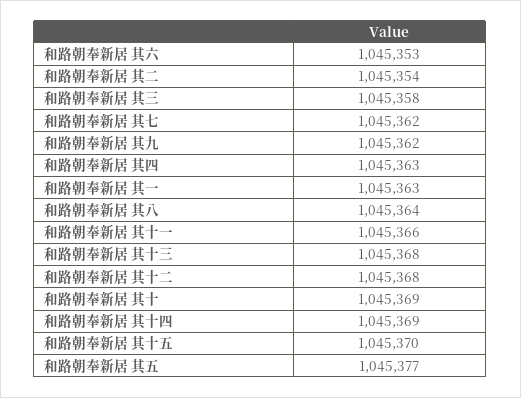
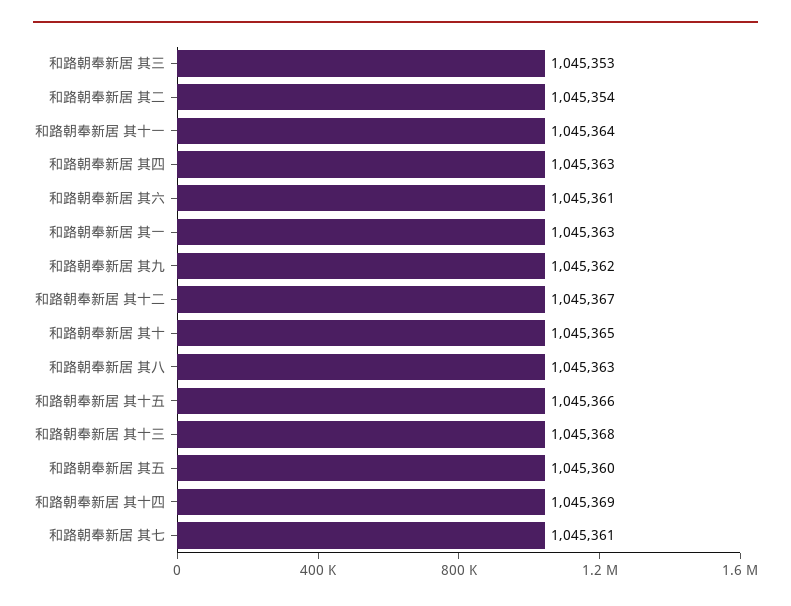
和路朝奉新居 其六: 1045353 -> 1045361
和路朝奉新居 其三: 1045358 -> 1045353
和路朝奉新居 其七: 1045362 -> 1045361
和路朝奉新居 其八: 1045364 -> 1045363
和路朝奉新居 其十一: 1045366 -> 1045364
和路朝奉新居 其十二: 1045368 -> 1045367
和路朝奉新居 其十: 1045369 -> 1045365
和路朝奉新居 其十五: 1045370 -> 1045366
和路朝奉新居 其五: 1045377 -> 1045360

